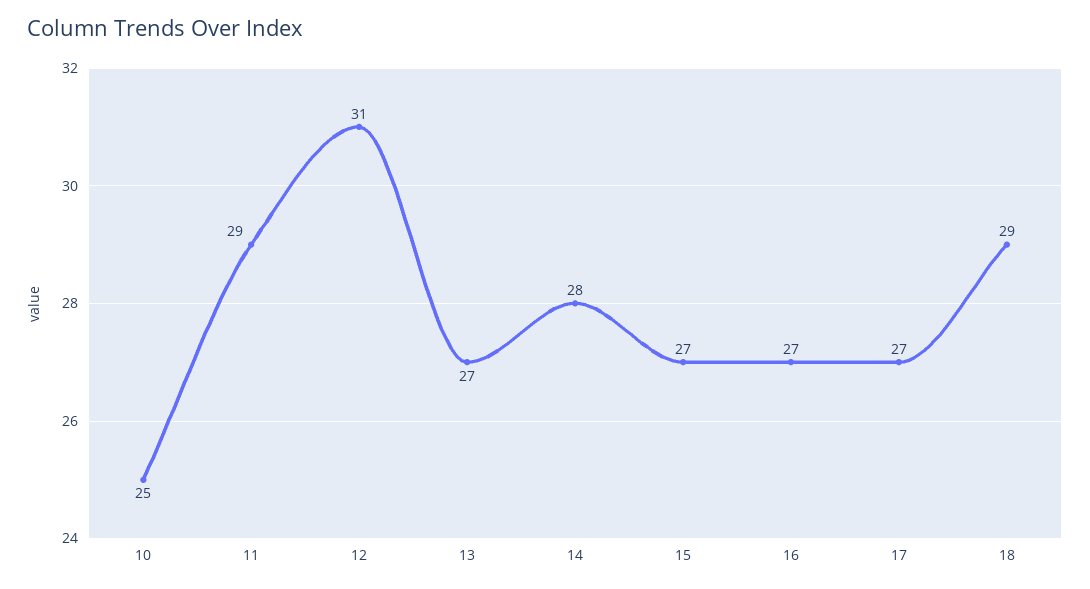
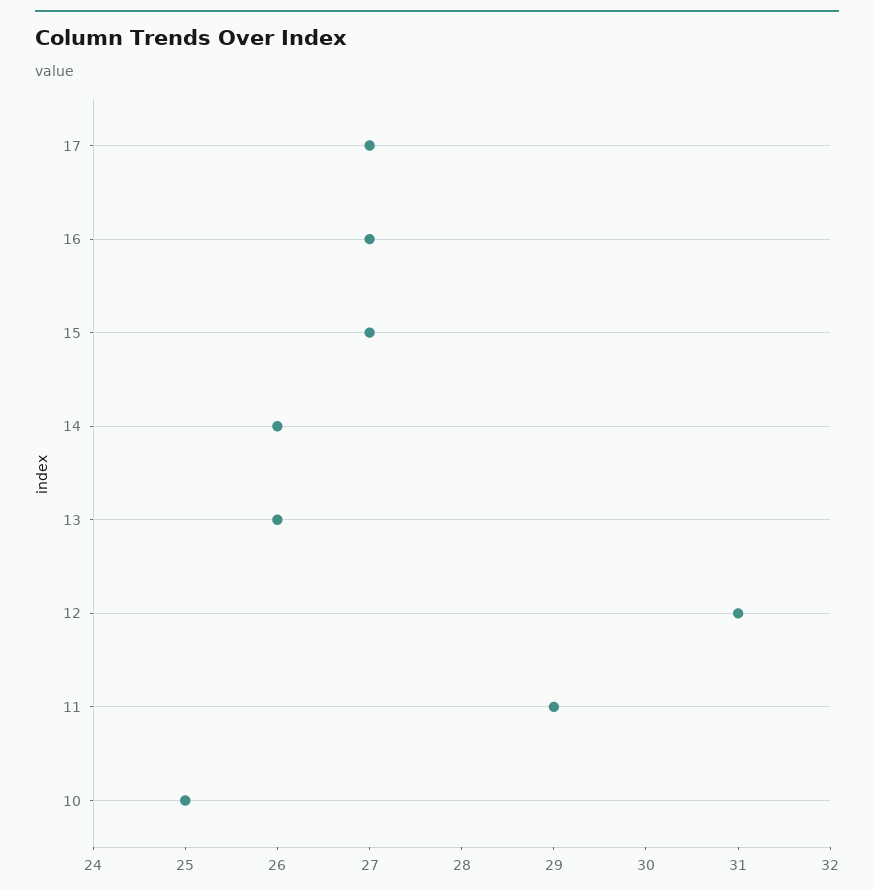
13: 27 -> 26
14: 28 -> 26
18: 29 -> none

